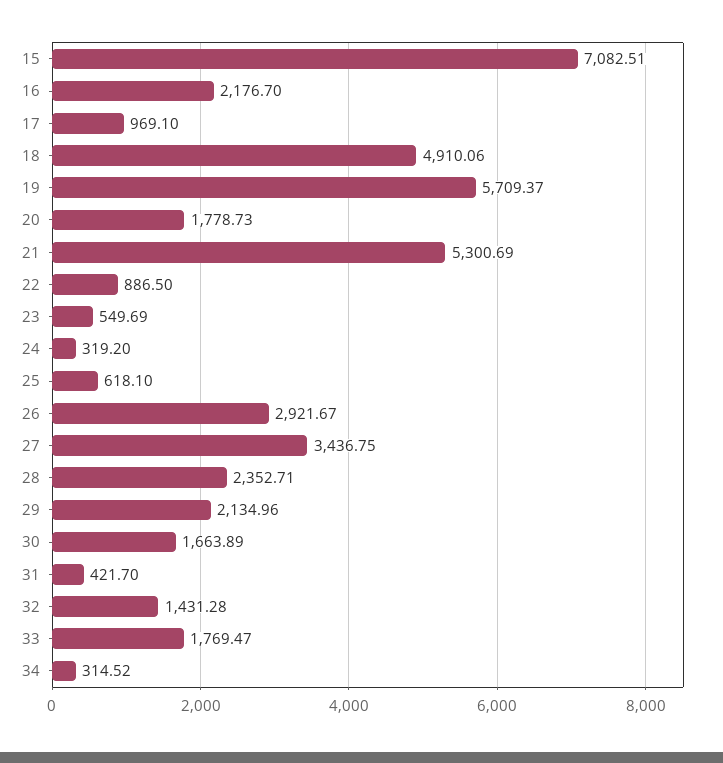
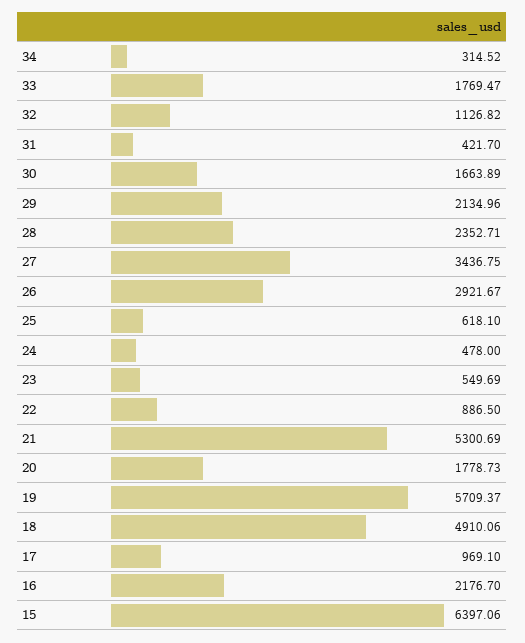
15: 7082.51 -> 6397.06
24: 319.2 -> 478
32: 1431.28 -> 1126.82

